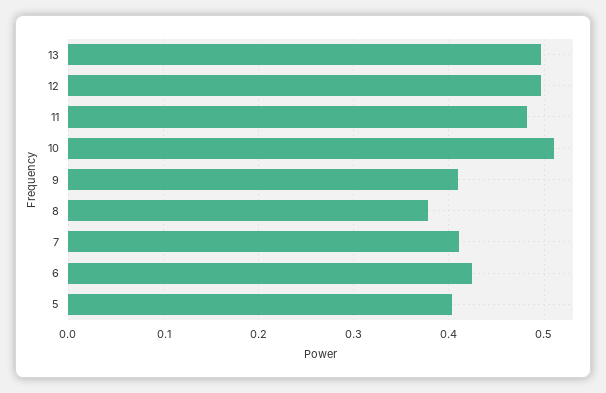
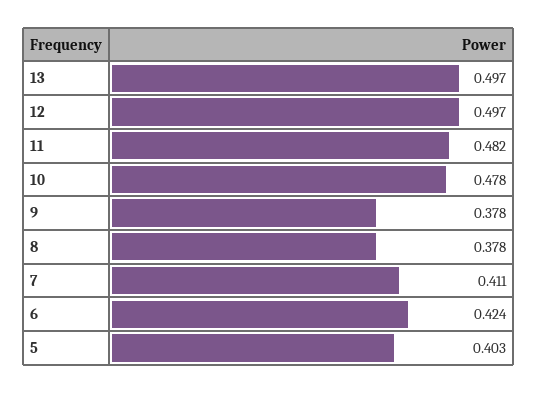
10: 0.51 -> 0.478
9: 0.41 -> 0.378

